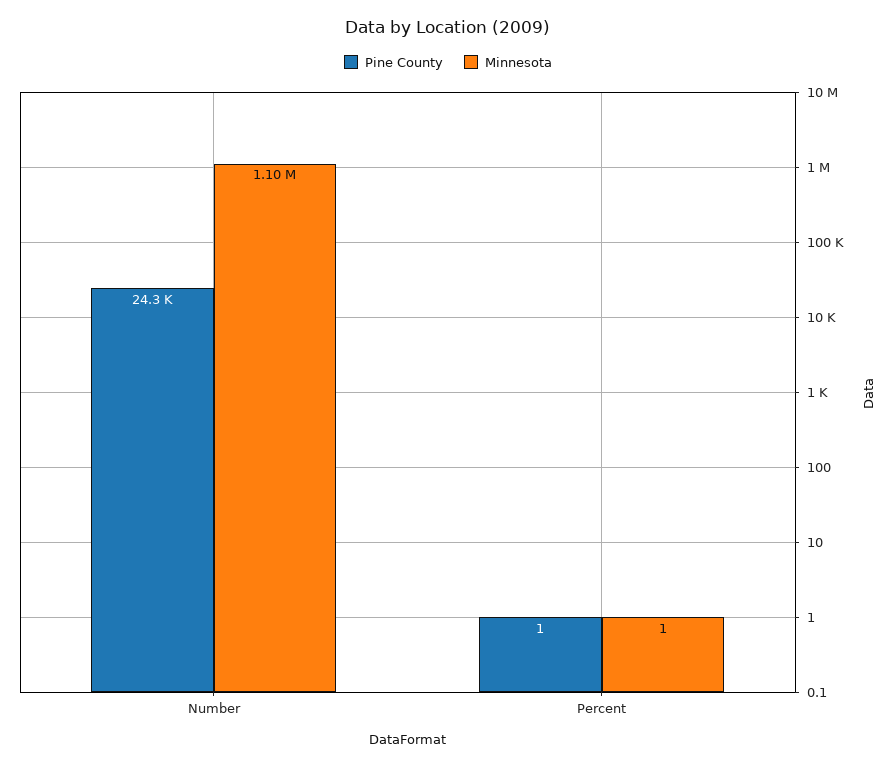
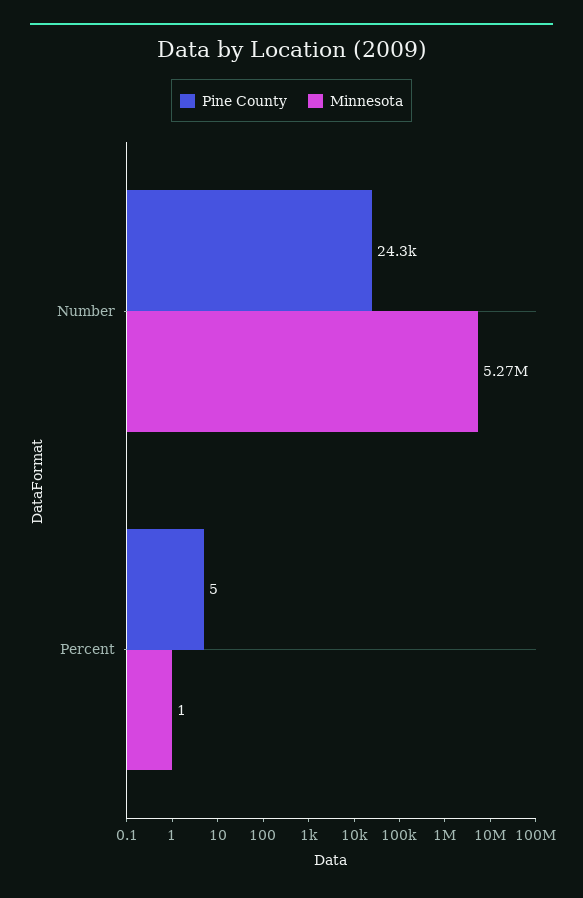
Minnesota, Number: 1100000 -> 5270000
Pine County, Percent: 1 -> 5

